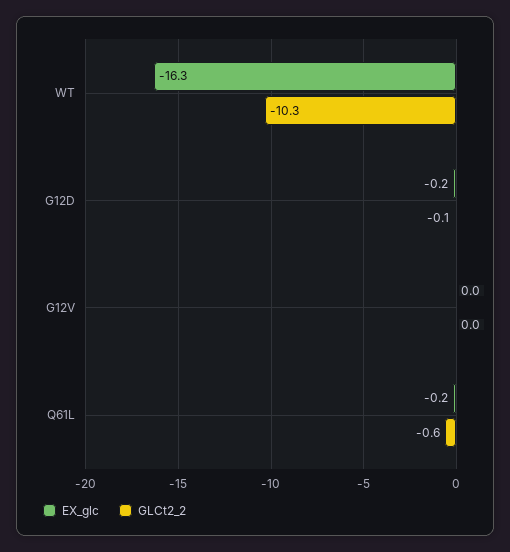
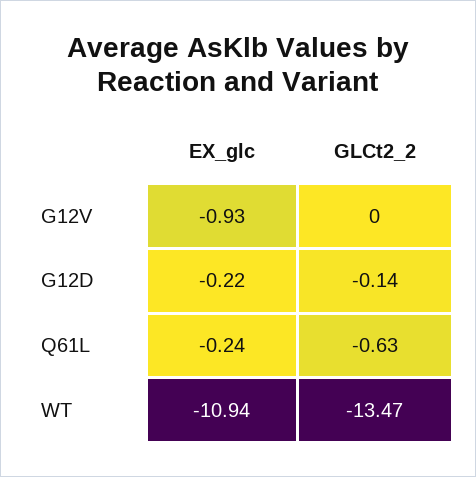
EX_glc, WT: -16.3 -> -10.94
GLCt2_2, WT: -10.3 -> -13.47
EX_glc, G12V: 0 -> -0.93

